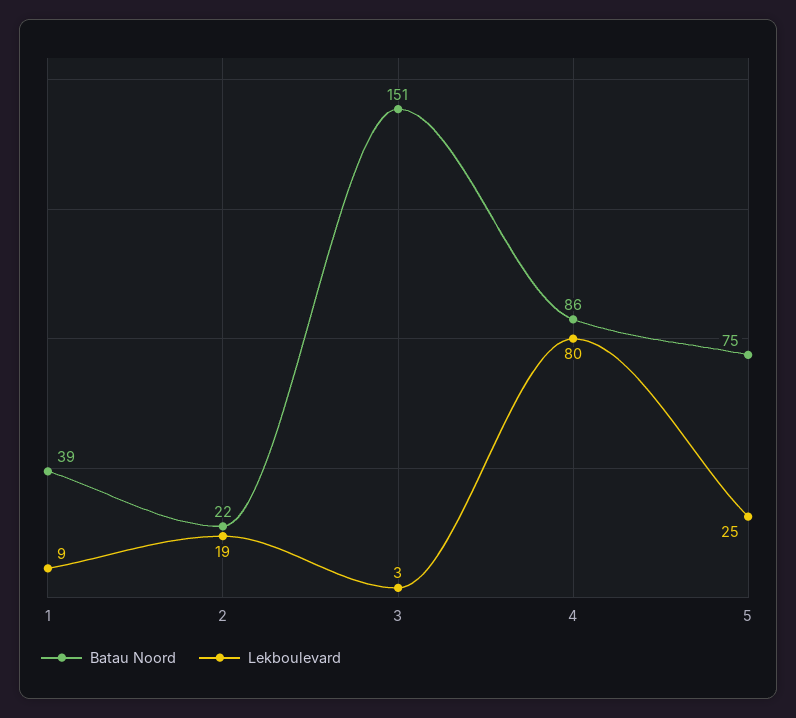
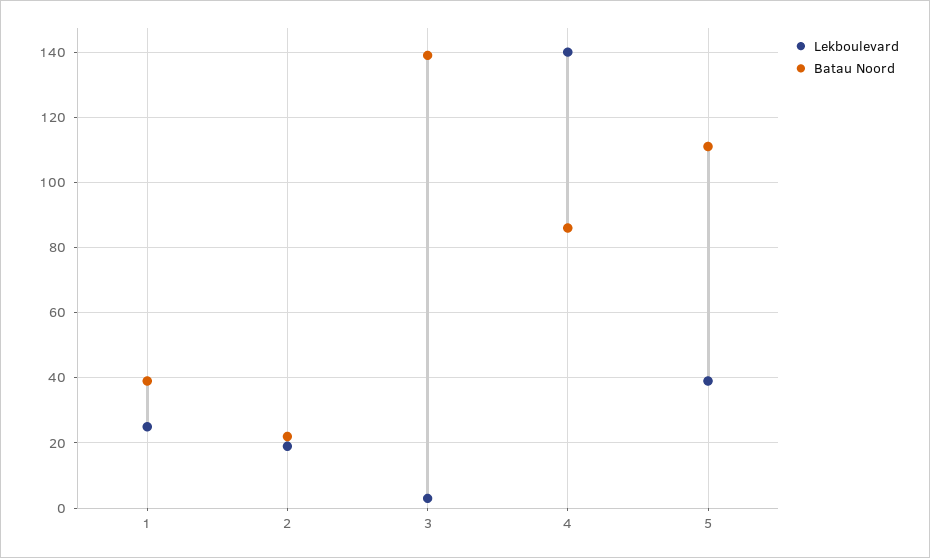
Lekboulevard, 1: 9 -> 25
Batau Noord, 3: 151 -> 140
Lekboulevard, 4: 80 -> 140
Batau Noord, 5: 75 -> 110
Lekboulevard, 5: 25 -> 40

